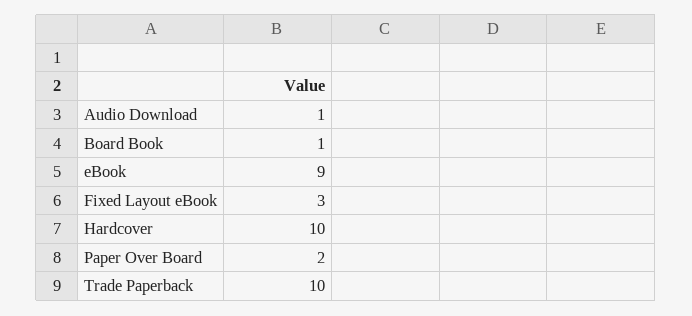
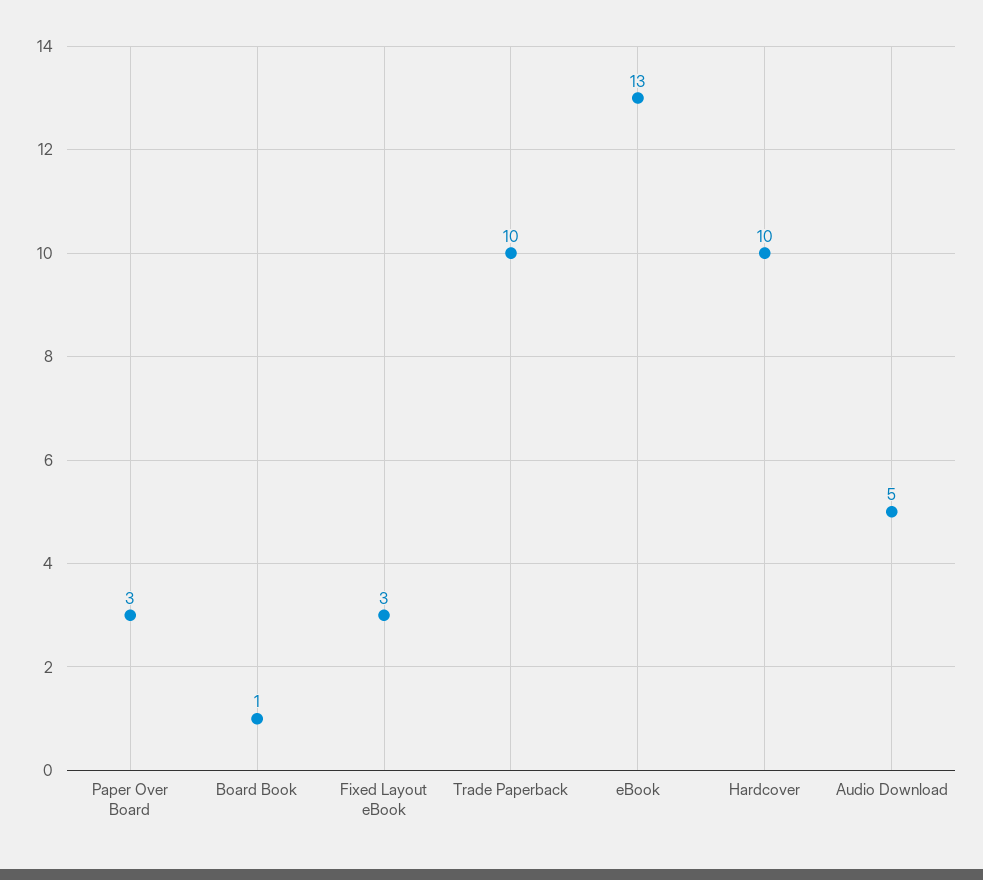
Audio Download: 1 -> 5
eBook: 9 -> 13
Paper Over Board: 2 -> 3

